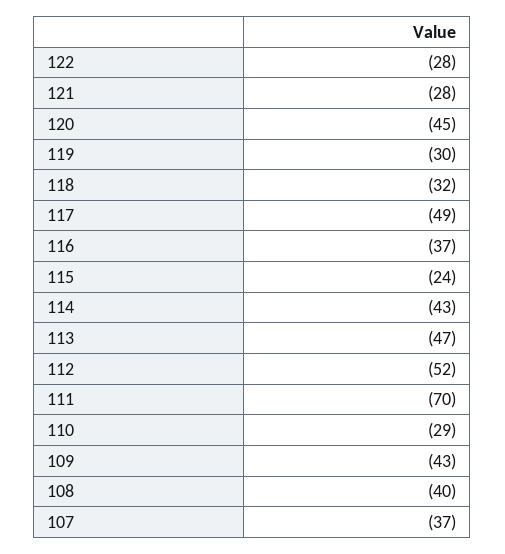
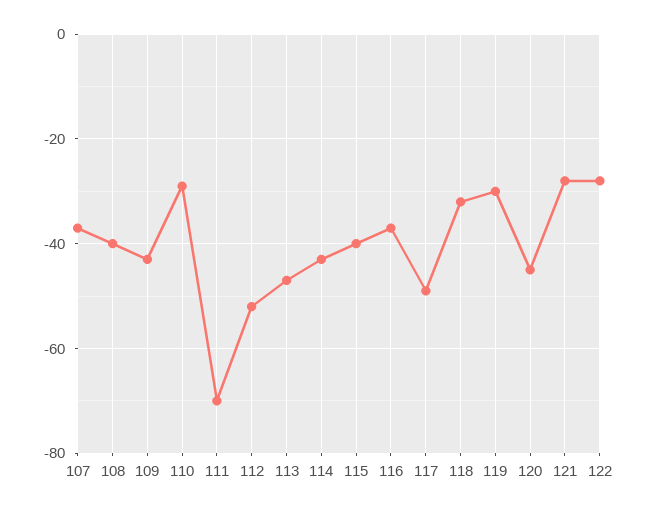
115: -24 -> -40

